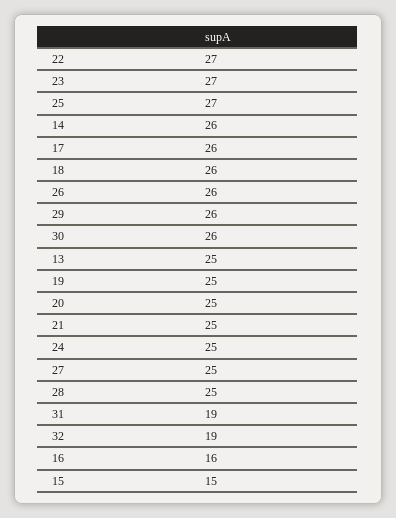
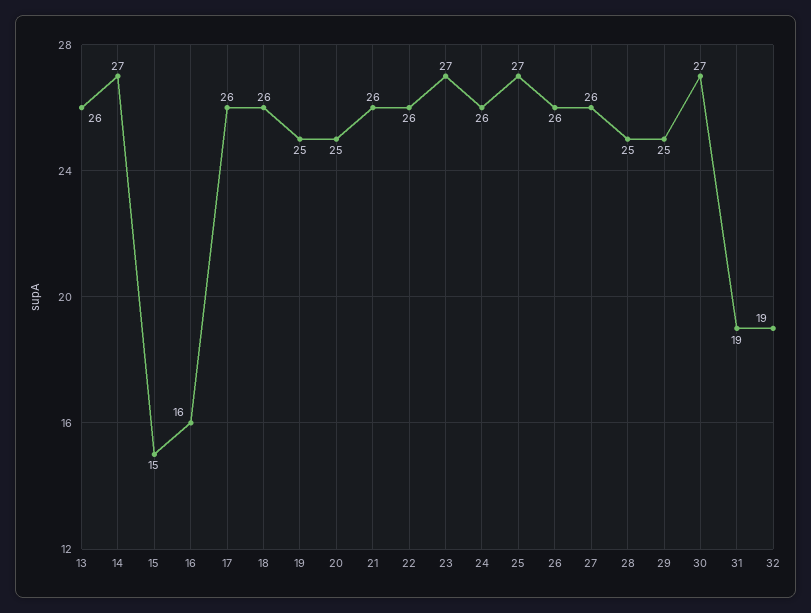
22: 27 -> 26
14: 26 -> 27
29: 26 -> 25
30: 26 -> 27
13: 25 -> 26
21: 25 -> 26
24: 25 -> 26
27: 25 -> 26

